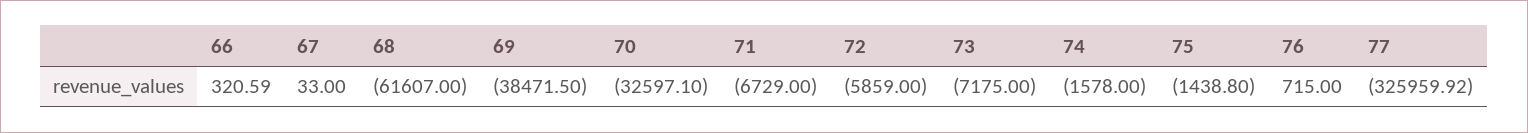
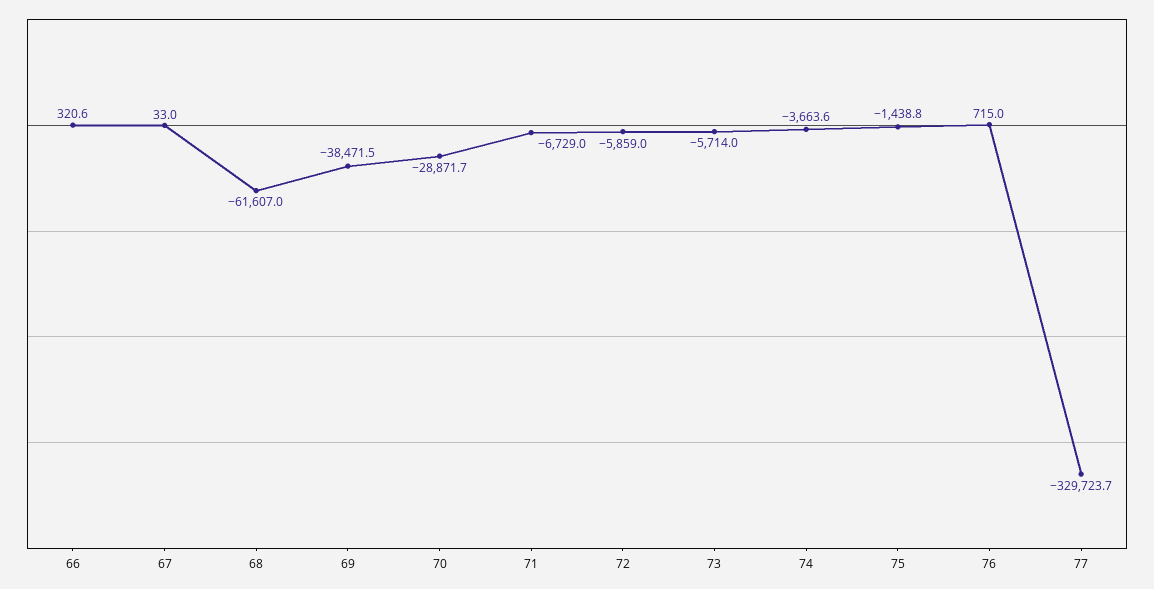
70: -32597.1 -> -28871.7
73: -7175 -> -5714
74: -1578 -> -3663.6
77: -325959.92 -> -329723.7

